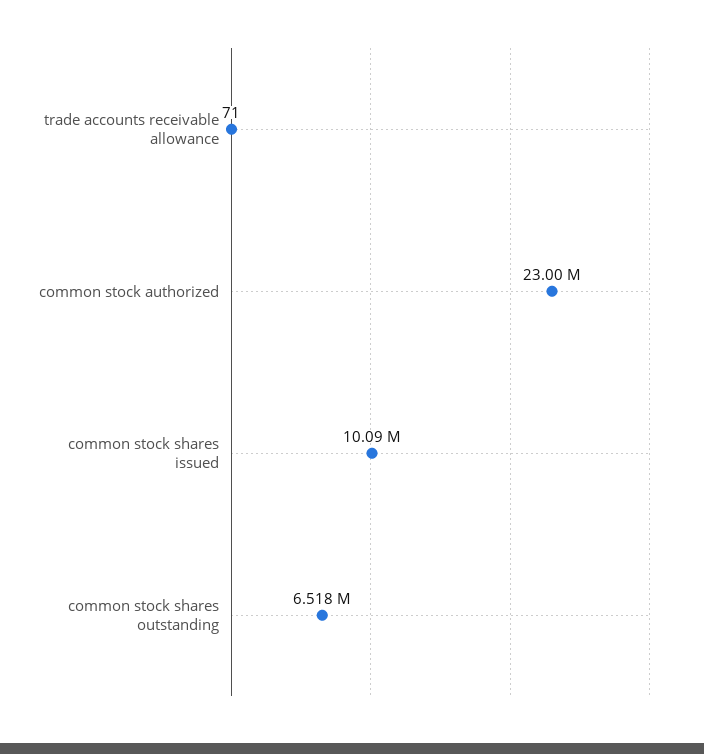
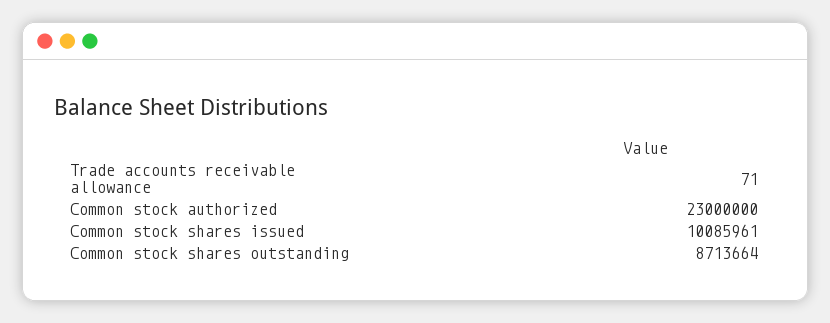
common stock shares outstanding: 6518000 -> 8713664

